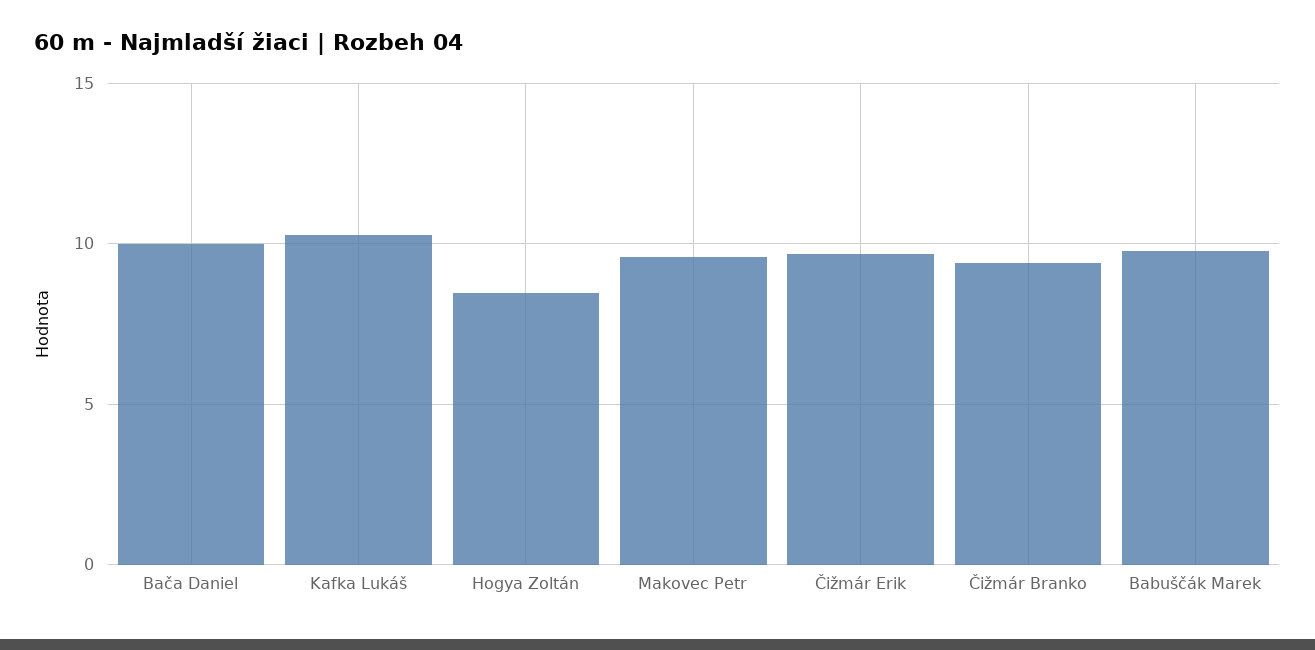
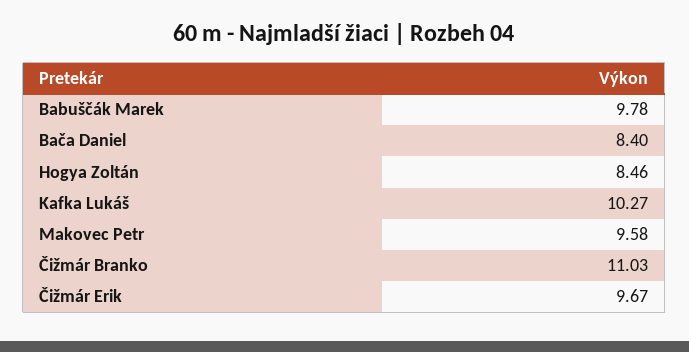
Bača Daniel: 10 -> 8.4
Čižmár Branko: 9.5 -> 11.03

